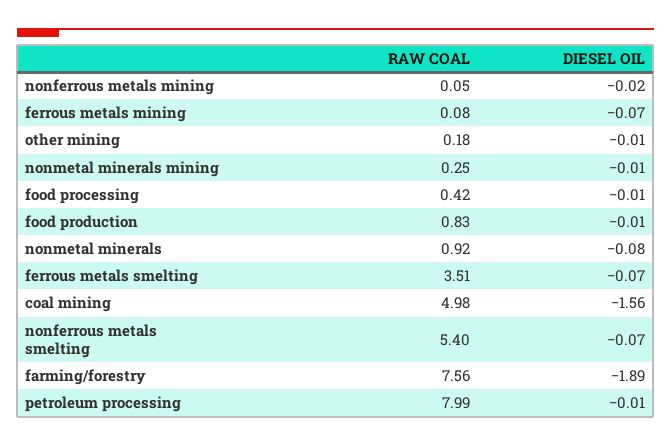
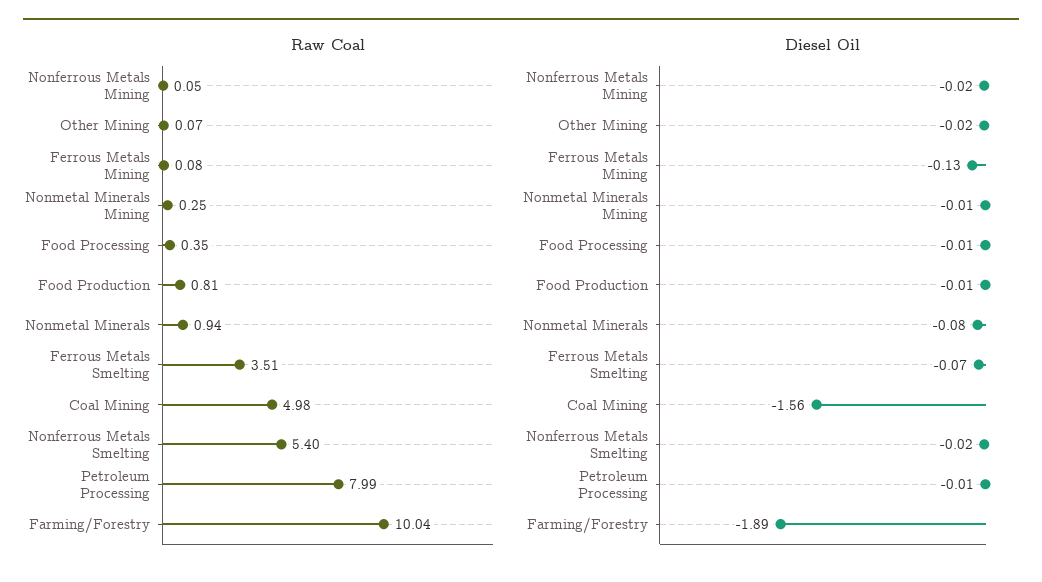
DIESEL OIL, ferrous metals mining: -0.07 -> -0.13
RAW COAL, other mining: 0.18 -> 0.07
DIESEL OIL, other mining: -0.01 -> -0.02
RAW COAL, food processing: 0.42 -> 0.35
RAW COAL, food production: 0.83 -> 0.81
RAW COAL, nonmetal minerals: 0.92 -> 0.94
DIESEL OIL, nonferrous metals smelting: -0.07 -> -0.02
RAW COAL, farming/forestry: 7.56 -> 10.04

